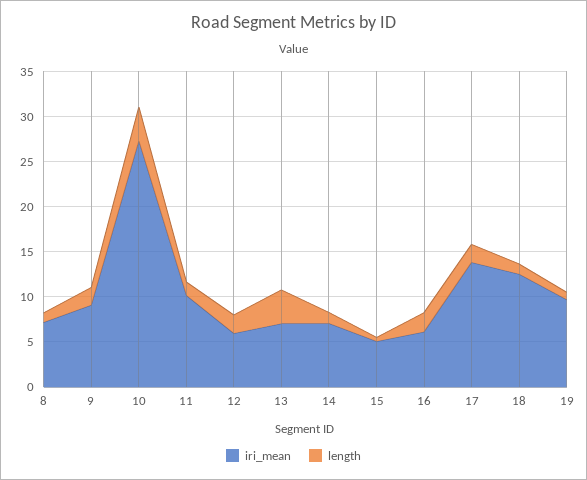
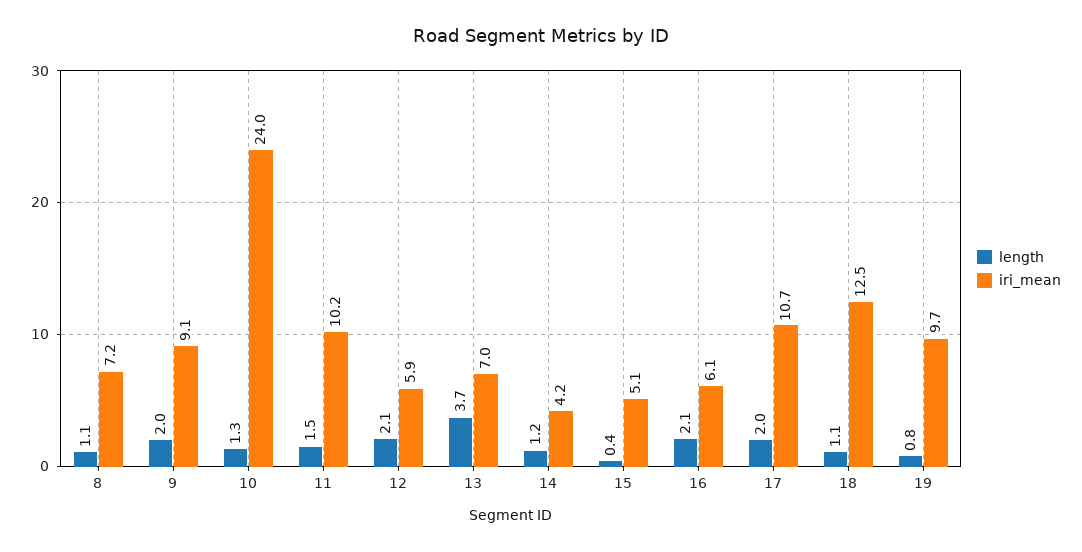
iri_mean, 10: 27 -> 24
length, 10: 4 -> 1.3
iri_mean, 14: 7 -> 4.2
iri_mean, 17: 14 -> 10.7

